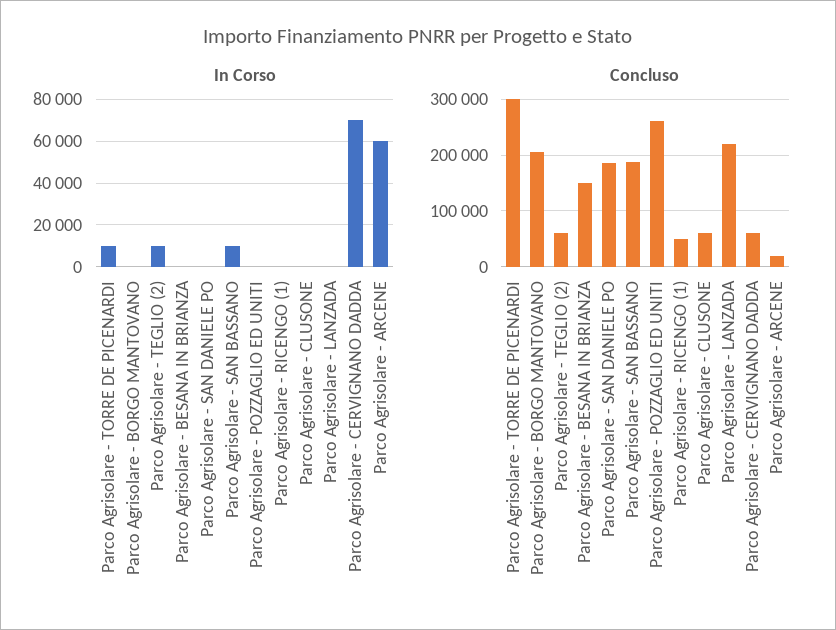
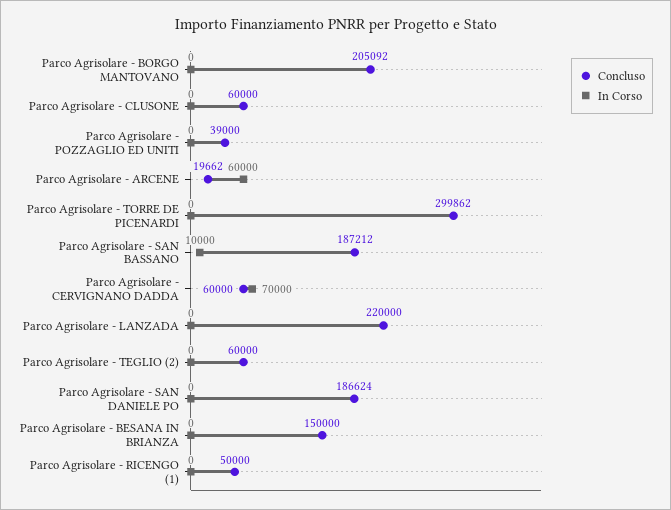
In Corso, Parco Agrisolare - TORRE DE PICENARDI: 10000 -> 0
In Corso, Parco Agrisolare - TEGLIO (2): 10000 -> 0
Concluso, Parco Agrisolare - POZZAGLIO ED UNITI: 260000 -> 39000

